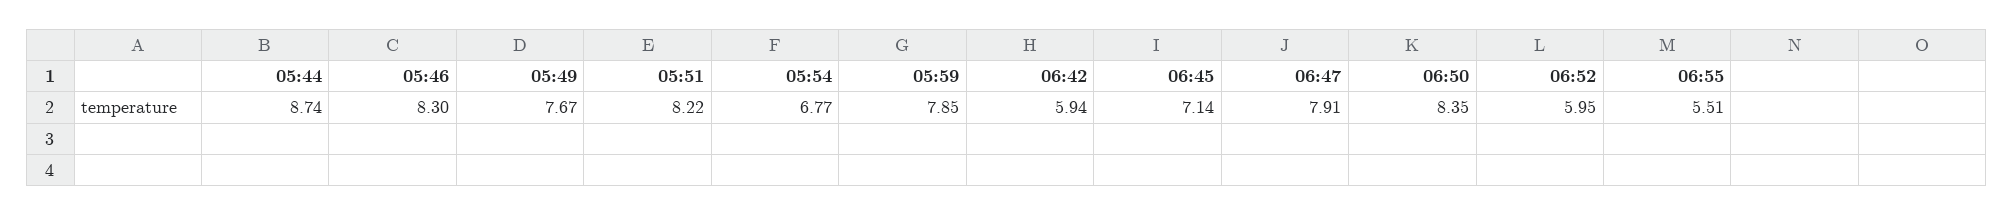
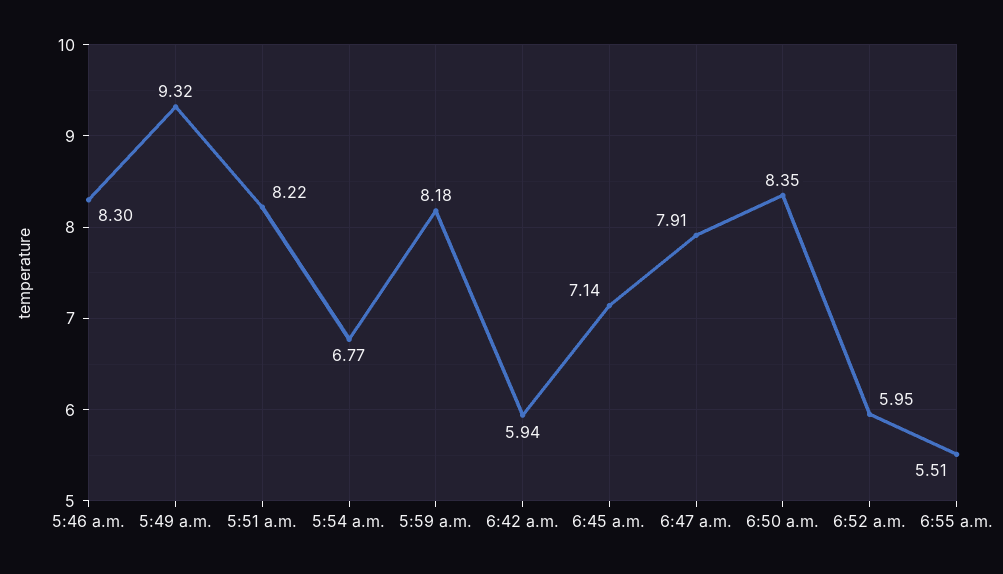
05:44: 8.74 -> none
05:49: 7.67 -> 9.32
05:59: 7.85 -> 8.18

